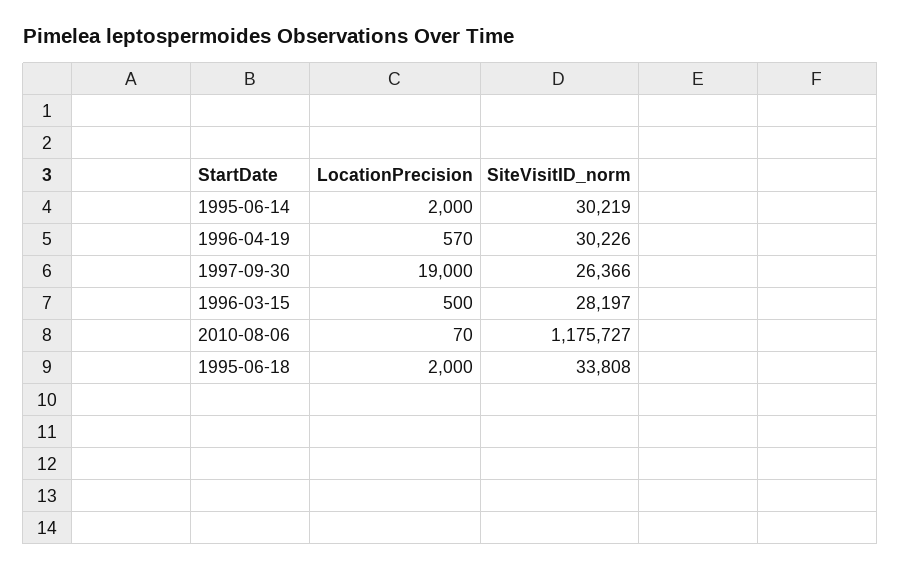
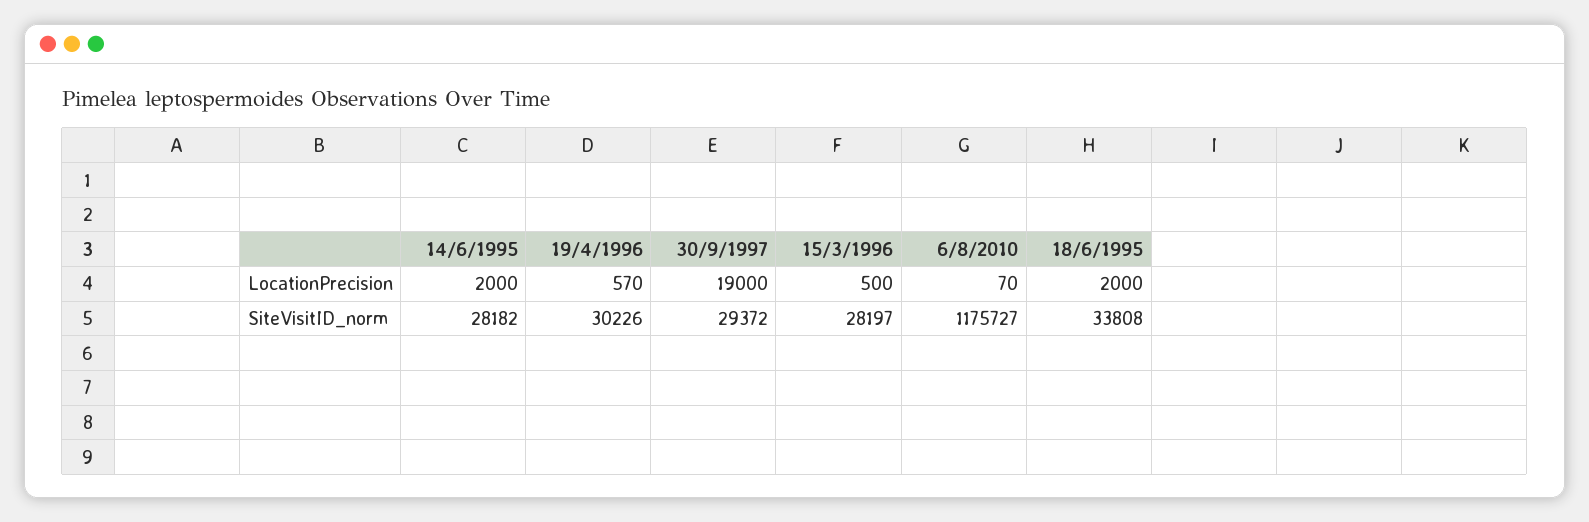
SiteVisitID_norm, 1995-06-14: 30219 -> 28182
SiteVisitID_norm, 1997-09-30: 26366 -> 29372

